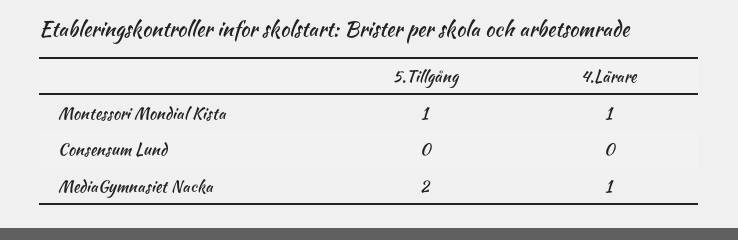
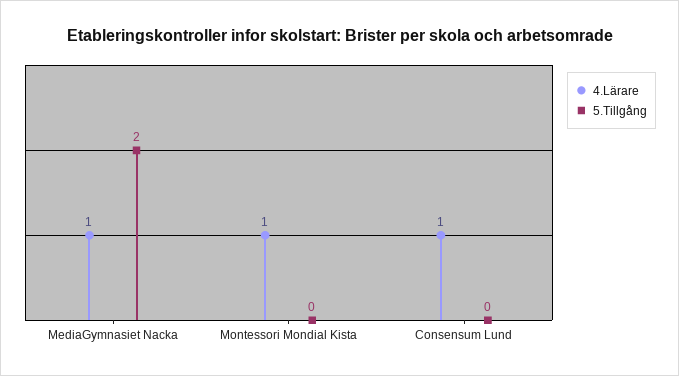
5.Tillgång, Montessori Mondial Kista: 1 -> 0
4.Lärare, Consensum Lund: 0 -> 1

